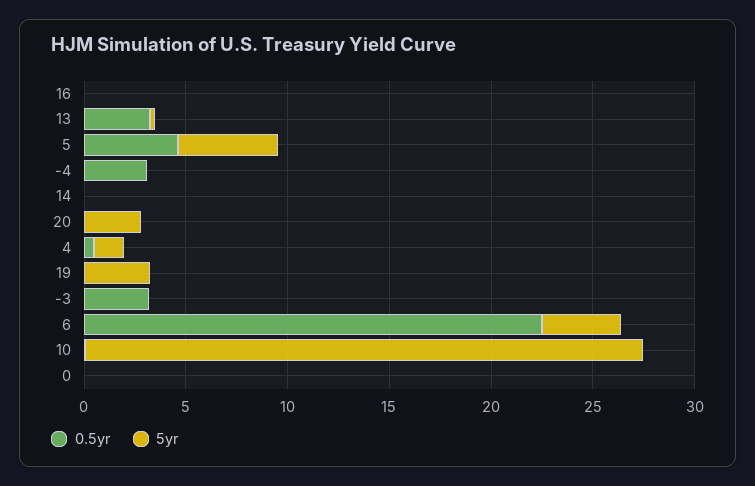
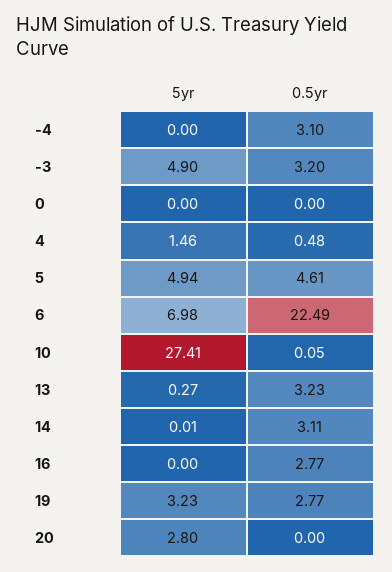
0.5yr, 16: 0 -> 2.77
0.5yr, 14: 0 -> 3.11
0.5yr, 19: 0 -> 2.77
5yr, -3: 0 -> 4.9
5yr, 6: 4 -> 6.98

